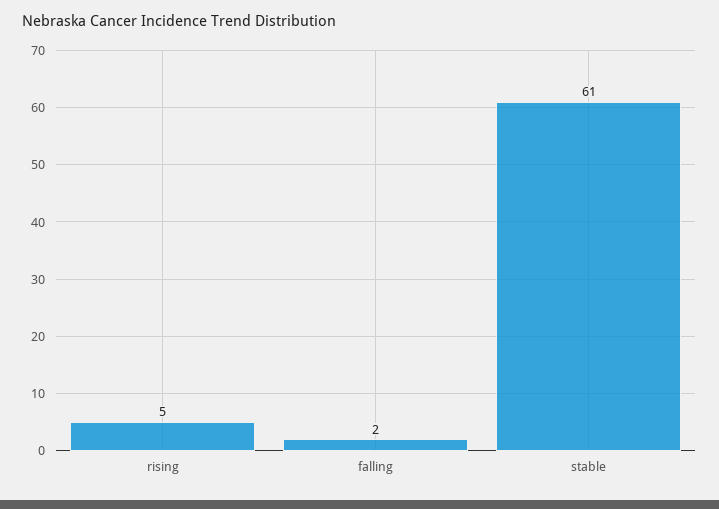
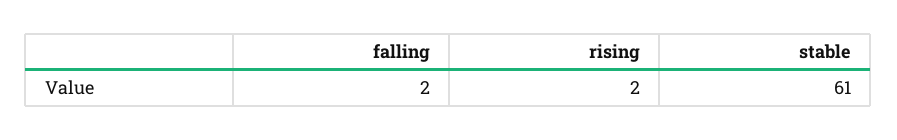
rising: 5 -> 2

